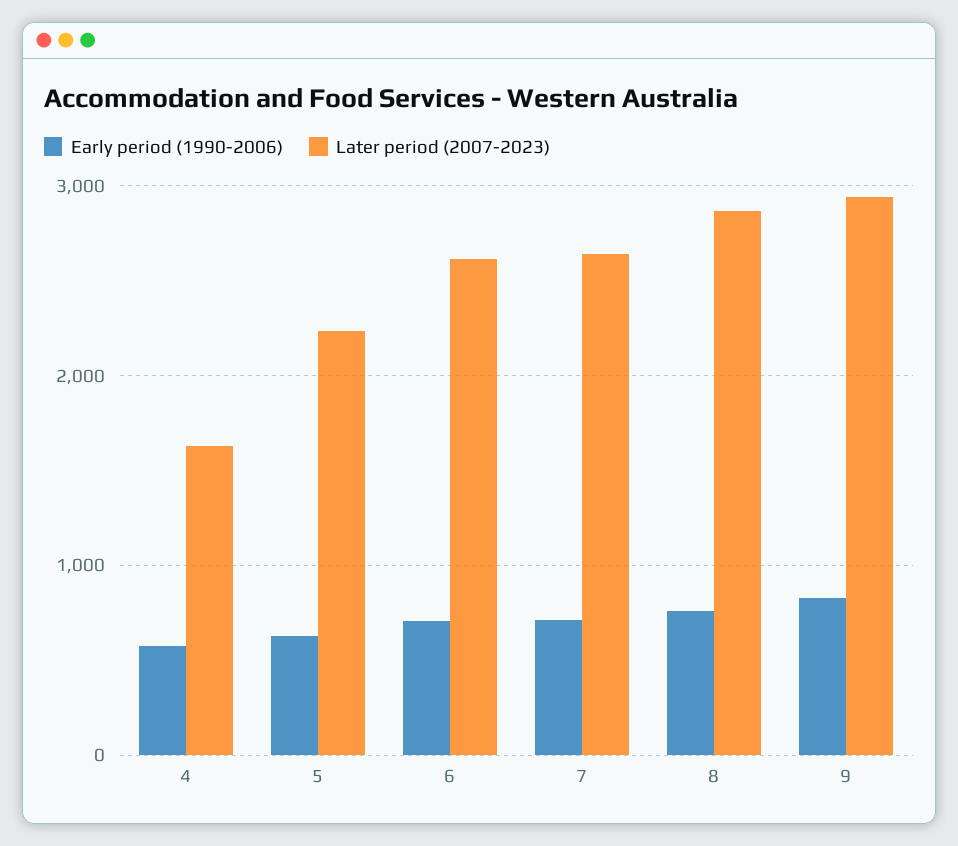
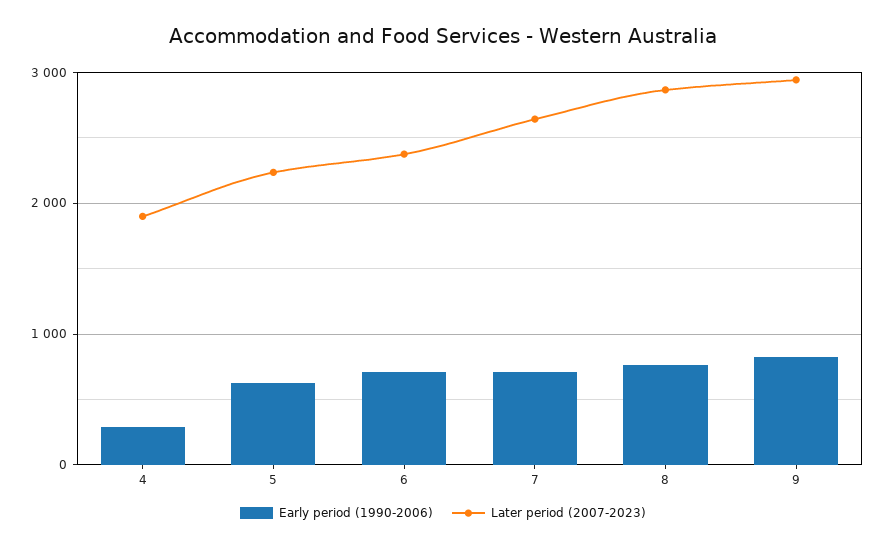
Early period (1990-2006), 4: 600 -> 300
Later period (2007-2023), 4: 1600 -> 1900
Later period (2007-2023), 6: 2600 -> 2400

